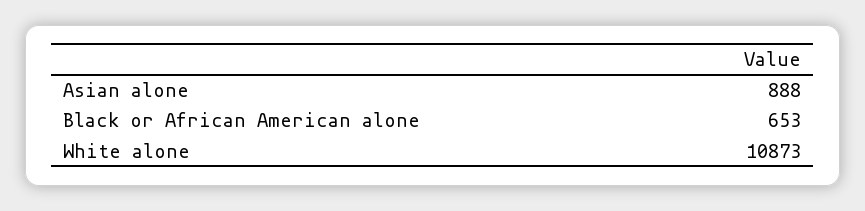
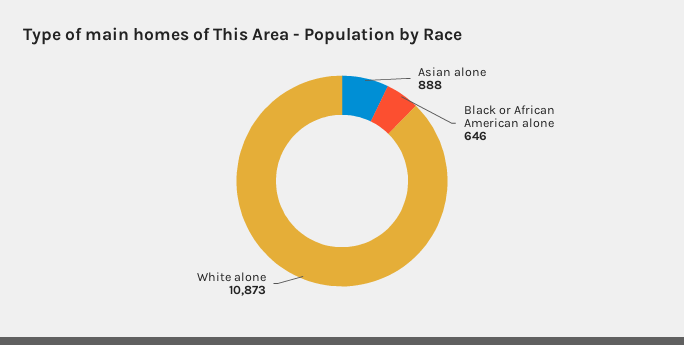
Black or African American alone: 653 -> 646

